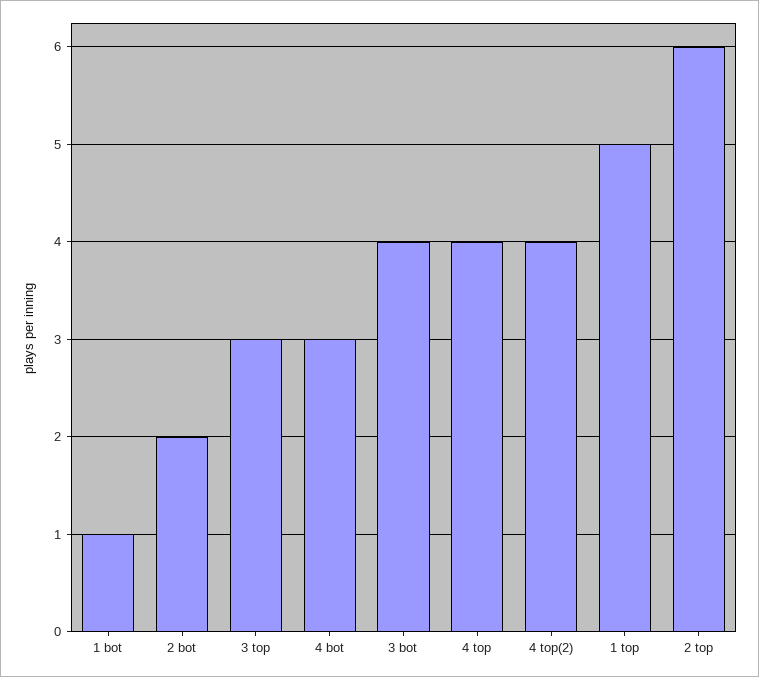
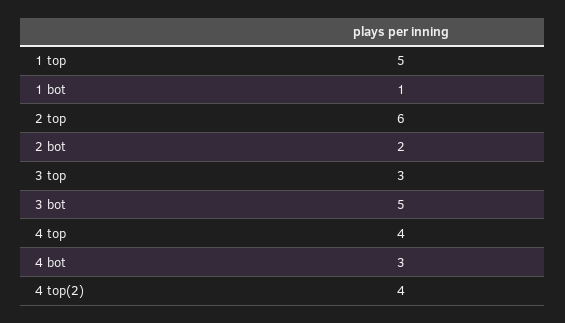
3 bot: 4 -> 5

